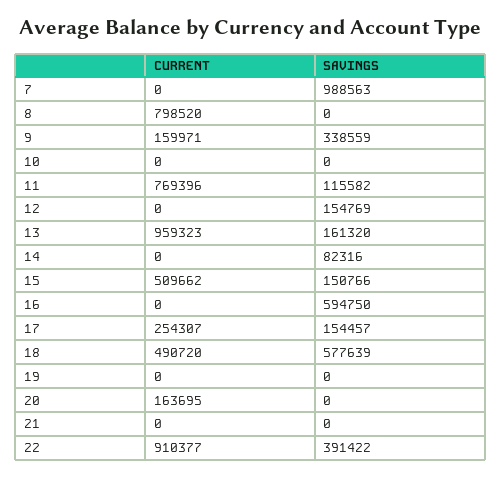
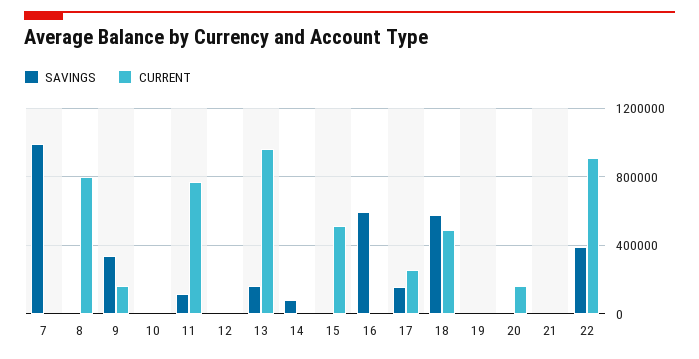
SAVINGS, 12: 154769 -> 0
SAVINGS, 15: 150766 -> 0

